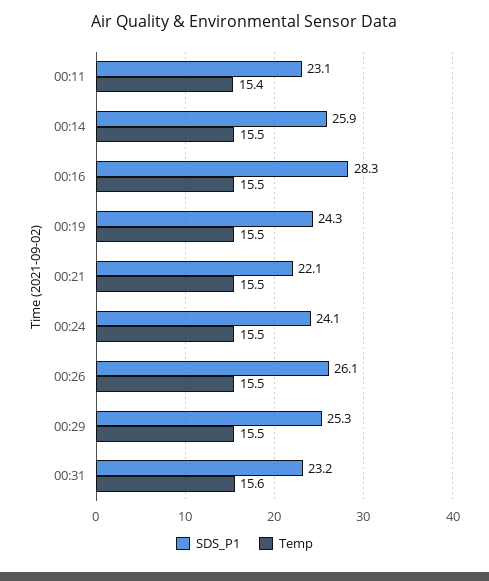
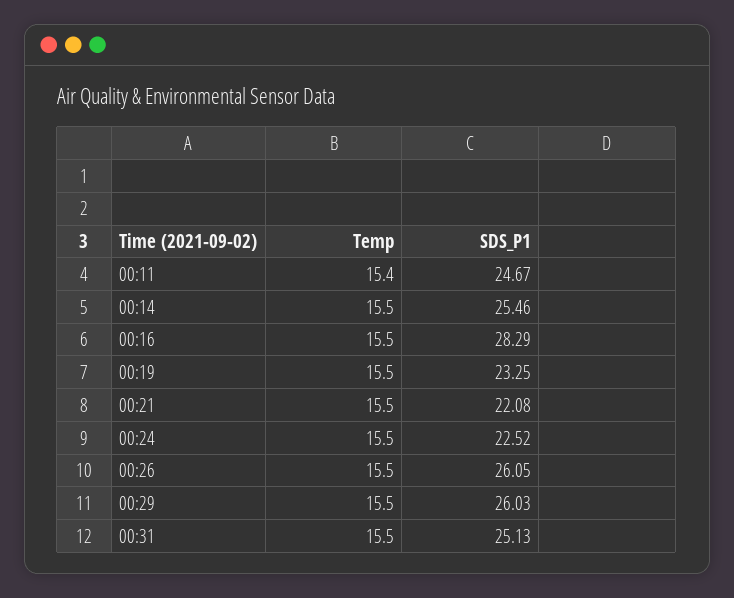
SDS_P1, 00:11: 23.1 -> 24.67
SDS_P1, 00:14: 25.9 -> 25.46
SDS_P1, 00:19: 24.3 -> 23.25
SDS_P1, 00:24: 24.1 -> 22.52
SDS_P1, 00:29: 25.3 -> 26.03
SDS_P1, 00:31: 23.2 -> 25.13
Temp, 00:31: 15.6 -> 15.5

